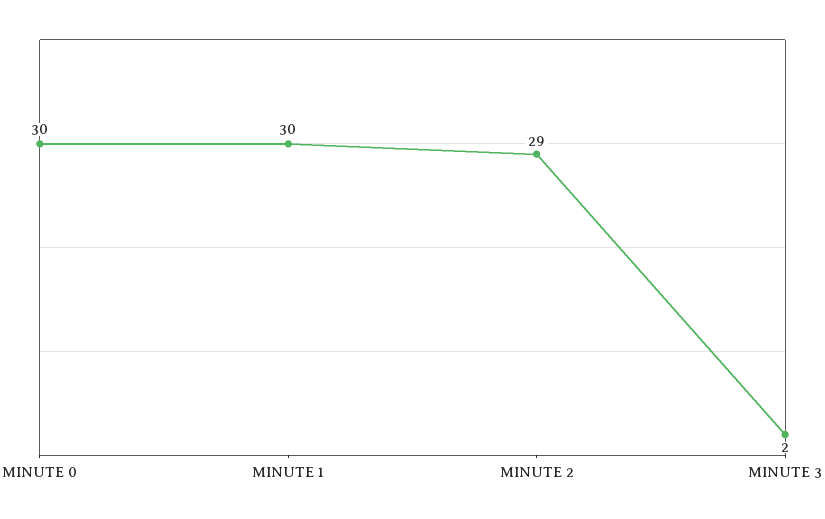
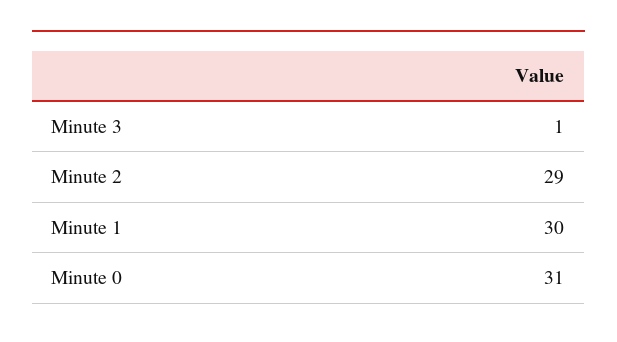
MINUTE 0: 30 -> 31
MINUTE 3: 2 -> 1

